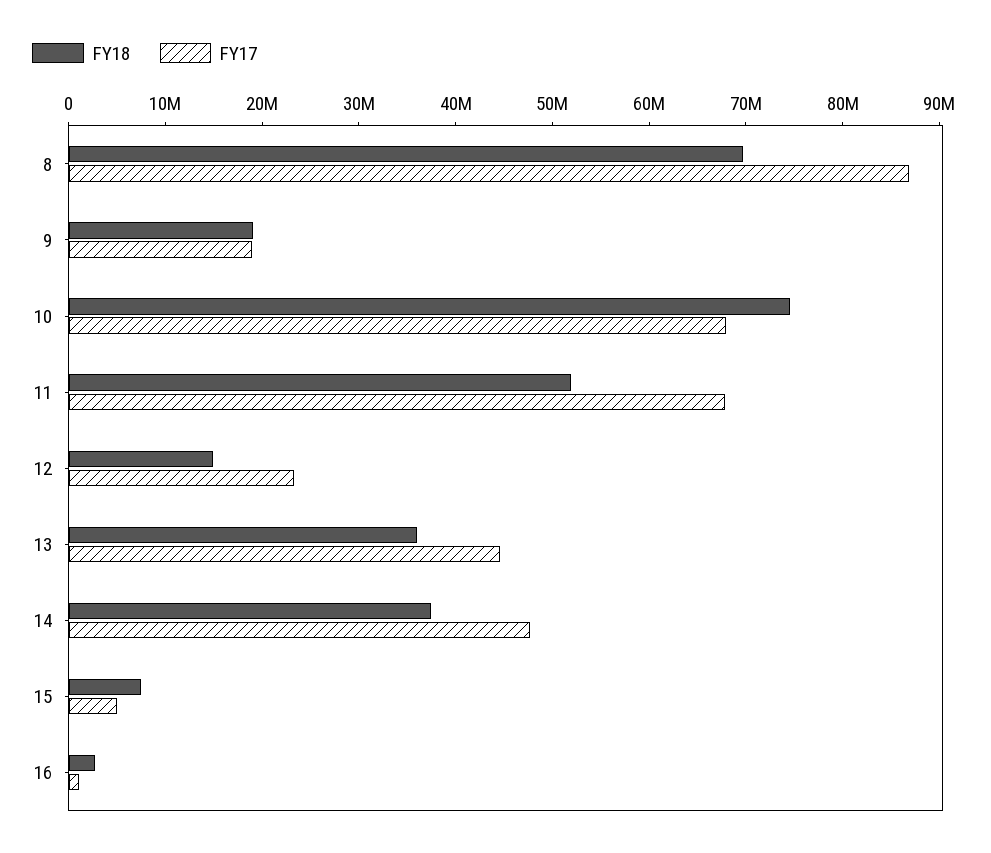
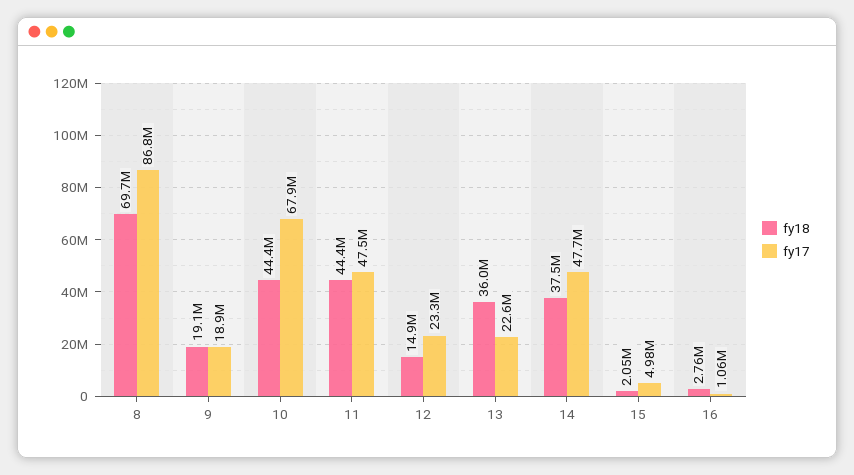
FY18, 10: 74000000 -> 44400000
FY18, 11: 52000000 -> 44400000
FY17, 11: 68000000 -> 47500000
FY17, 13: 44000000 -> 22600000
FY18, 15: 8000000 -> 2050000

